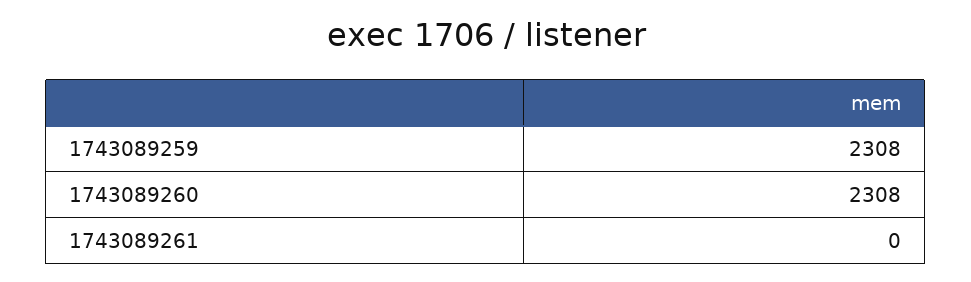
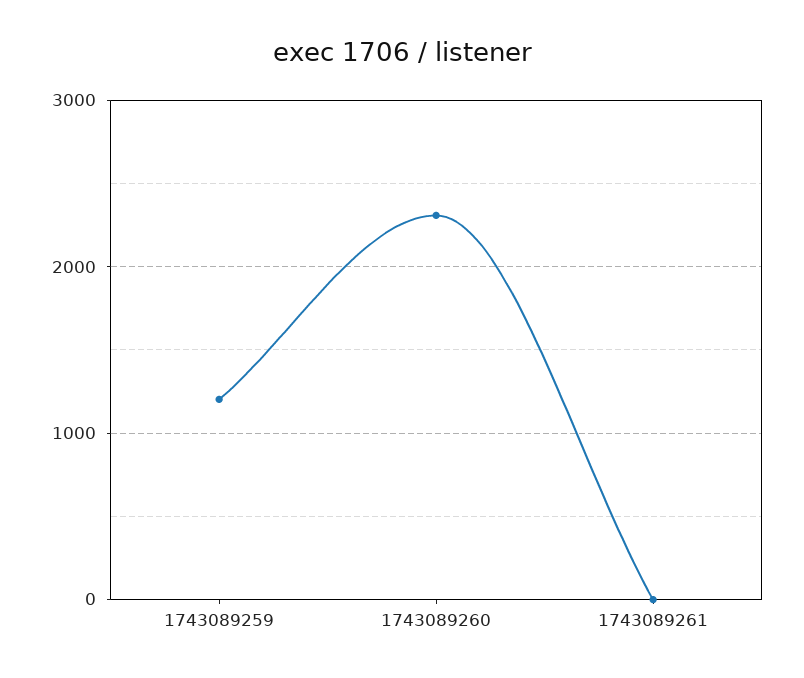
1743089259: 2308 -> 1200

